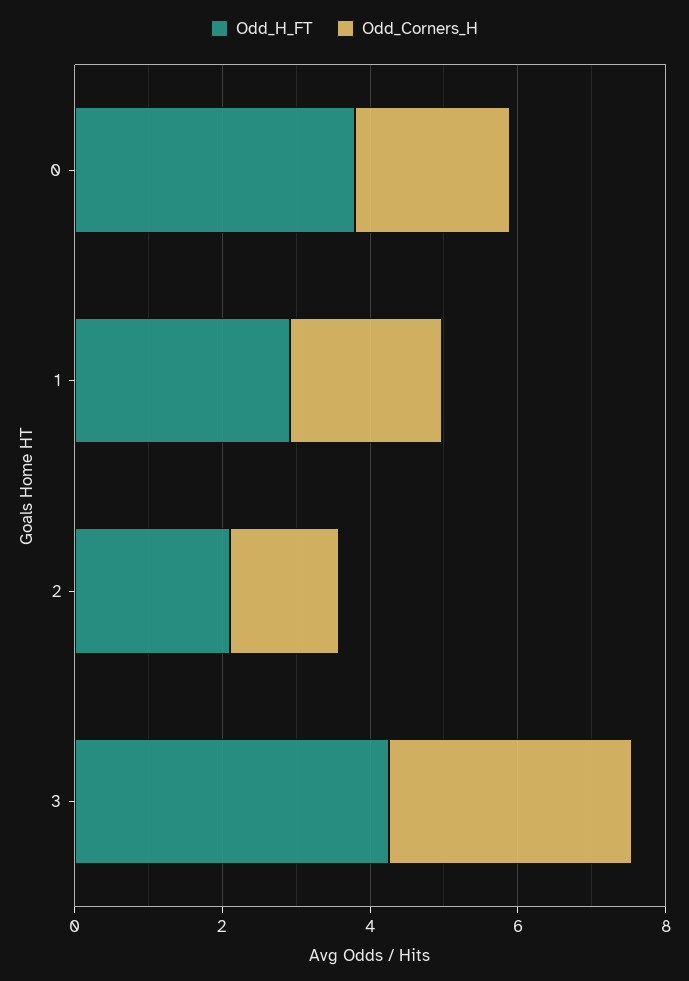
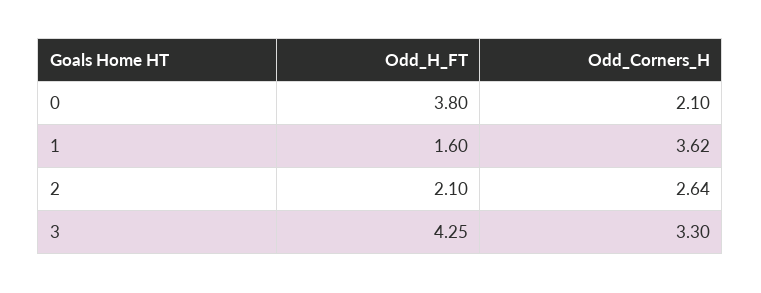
Odd_H_FT, 1: 3 -> 1.6
Odd_Corners_H, 1: 2 -> 3.62
Odd_Corners_H, 2: 1.5 -> 2.64

